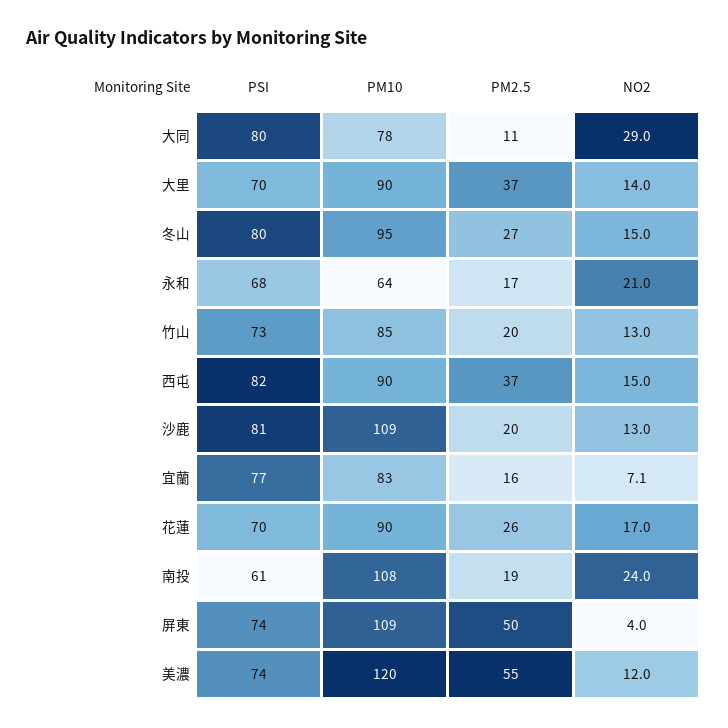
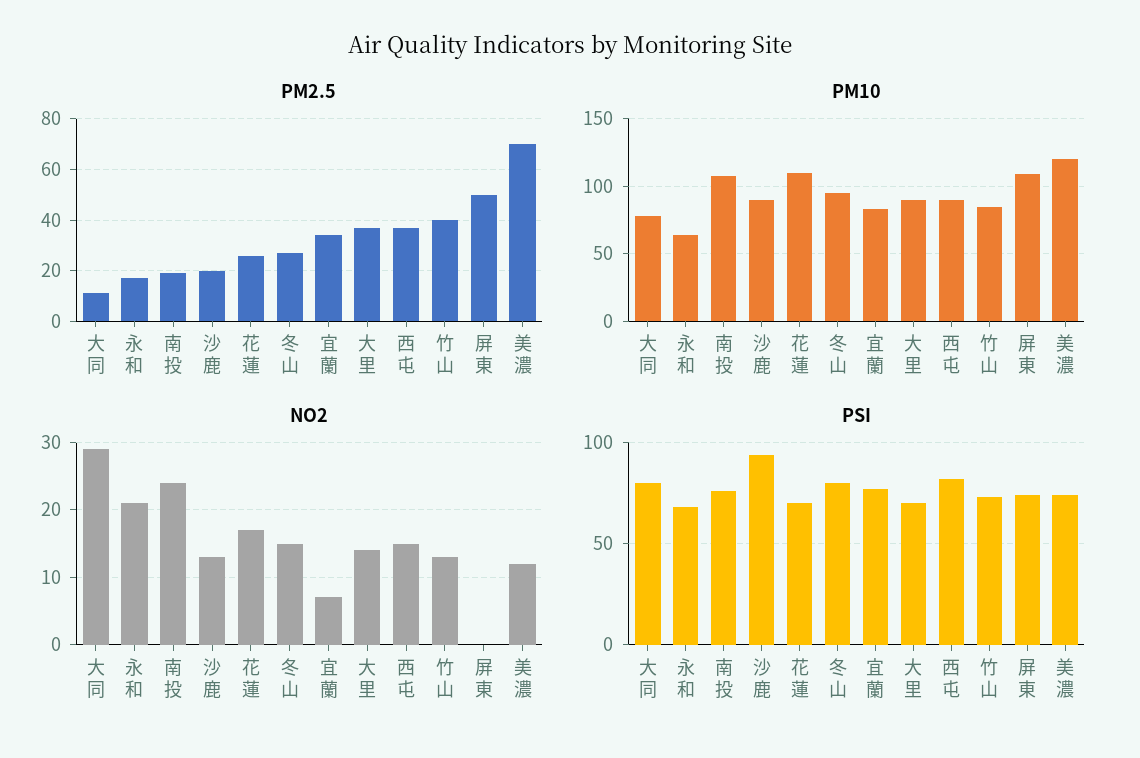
PM2.5, 竹山: 20 -> 40
PSI, 沙鹿: 81 -> 95
PM10, 沙鹿: 109 -> 90
PM2.5, 宜蘭: 16 -> 35
PM10, 花蓮: 90 -> 110
PSI, 南投: 61 -> 75
NO2, 屏東: 4 -> 0
PM2.5, 美濃: 55 -> 70

